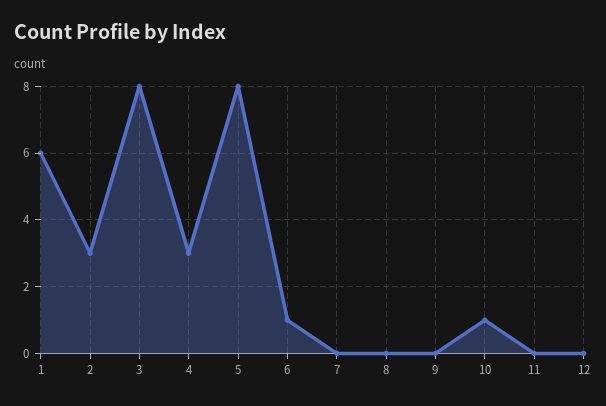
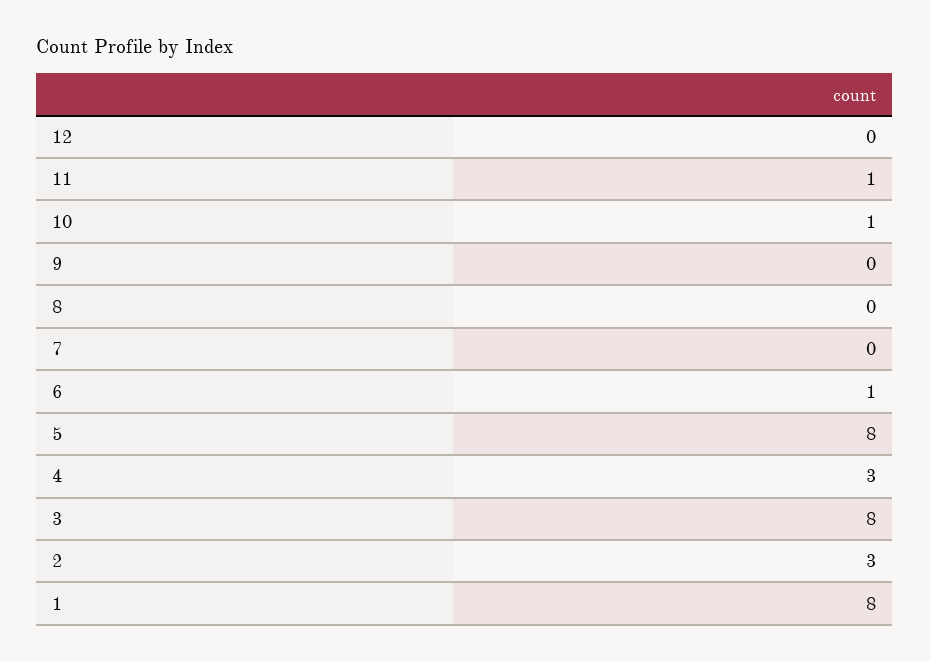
1: 6 -> 8
11: 0 -> 1

